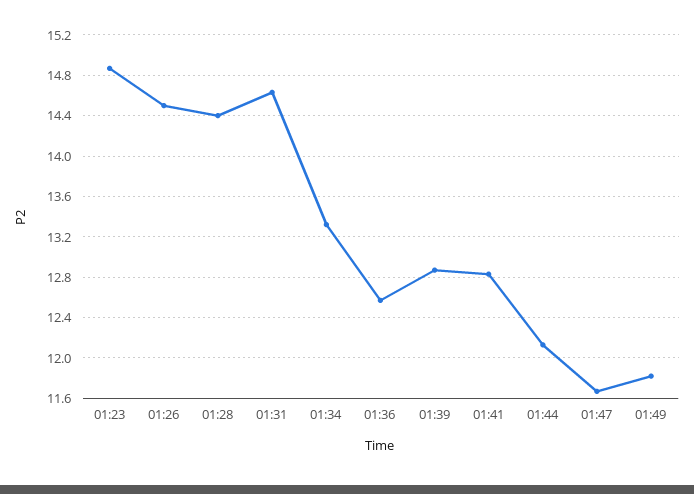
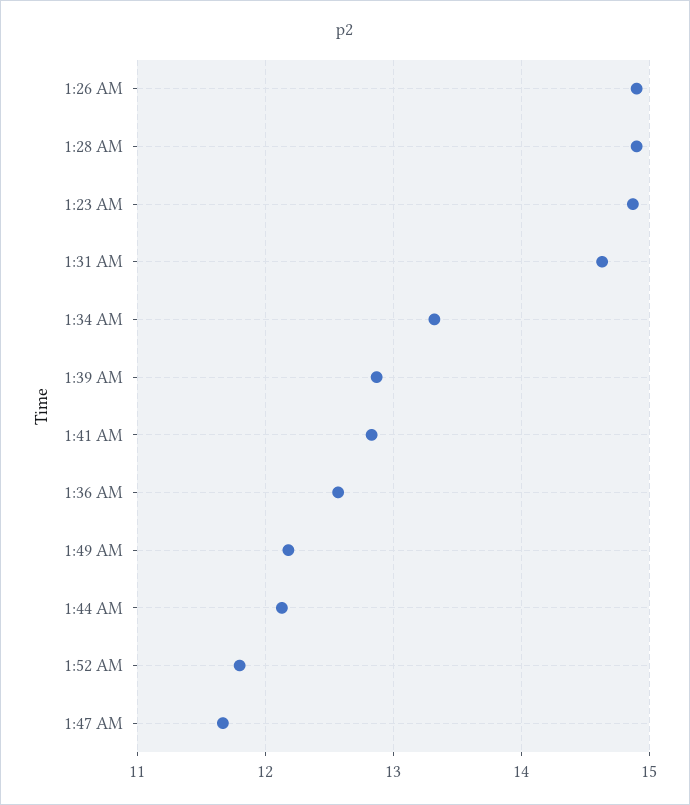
01:26: 14.5 -> 14.9
01:28: 14.4 -> 14.9
01:49: 11.8 -> 12.2
1:52 AM: none -> 11.8

